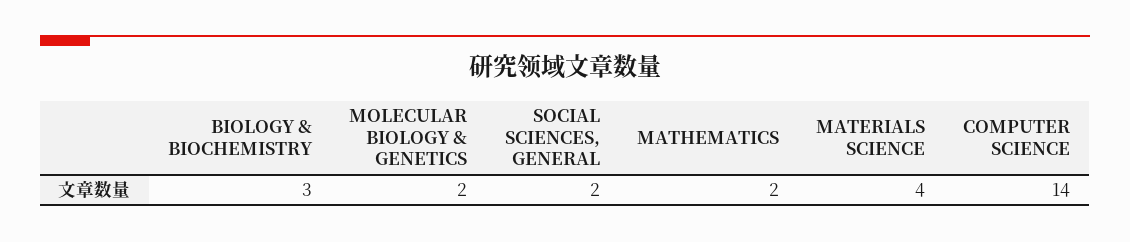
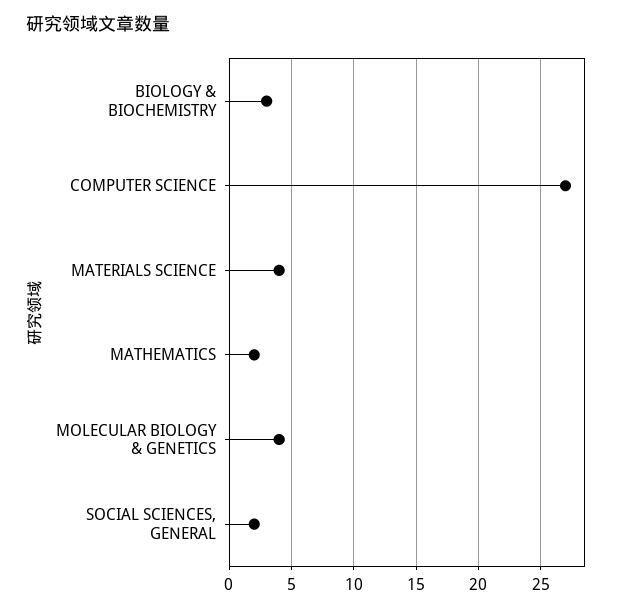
MOLECULAR BIOLOGY & GENETICS: 2 -> 4
COMPUTER SCIENCE: 14 -> 27

